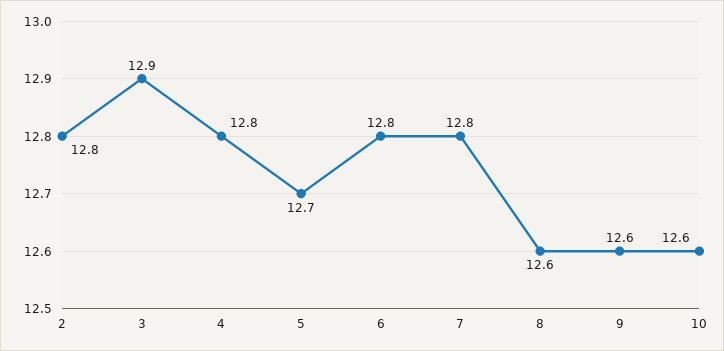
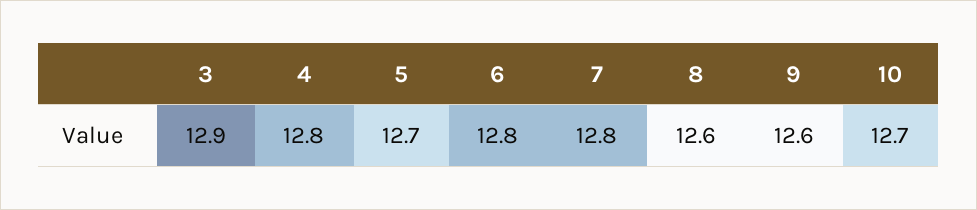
2: 12.8 -> none
10: 12.6 -> 12.7

